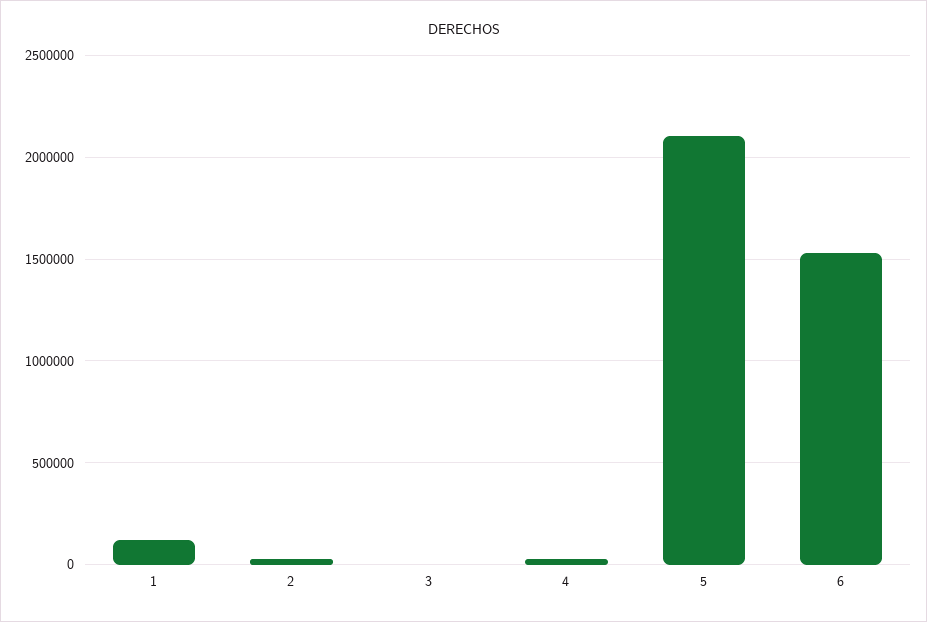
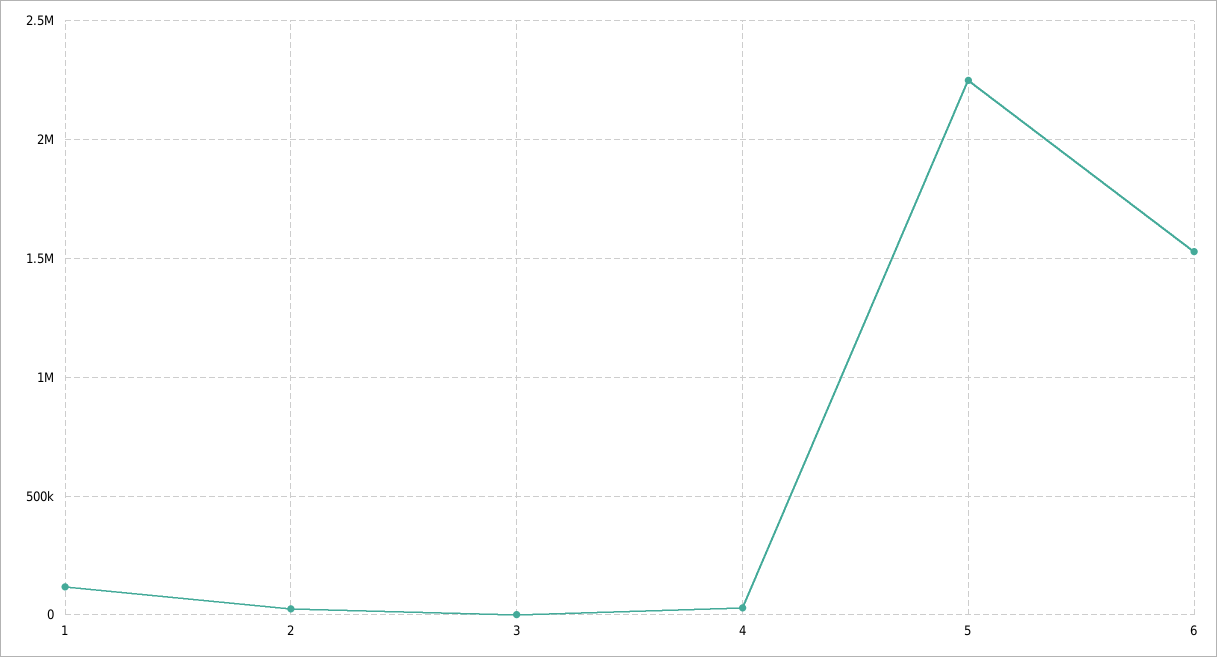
5: 2100000 -> 2250000

